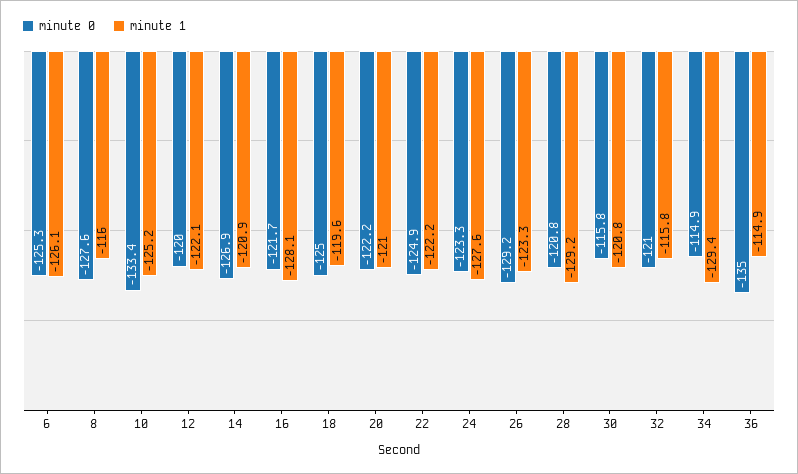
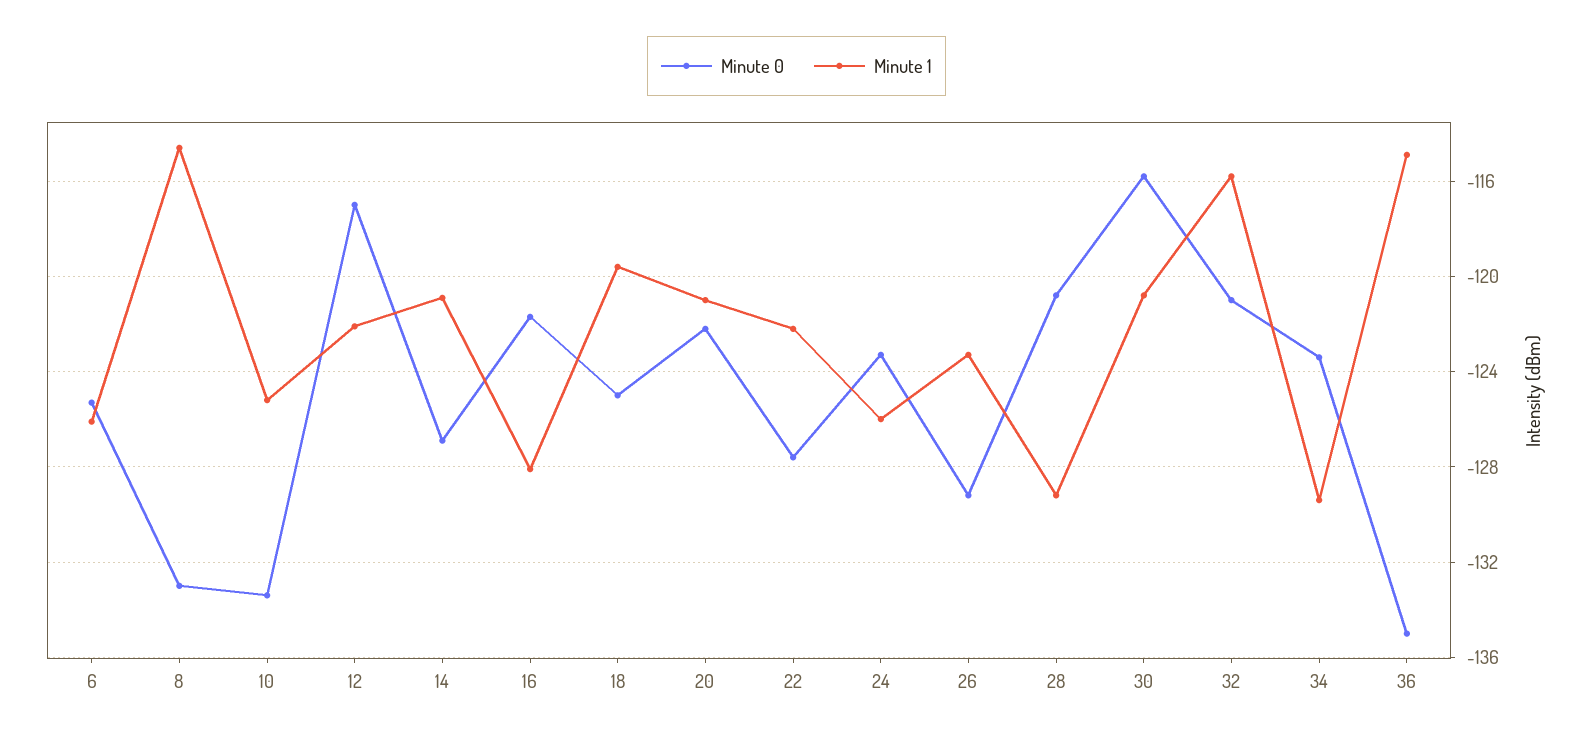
minute 0, 8: -127.6 -> -133
minute 1, 8: -116 -> -114.5
minute 0, 12: -120 -> -117
minute 0, 22: -124.9 -> -127.5
minute 1, 24: -127.6 -> -126
minute 0, 34: -114.9 -> -123.5

